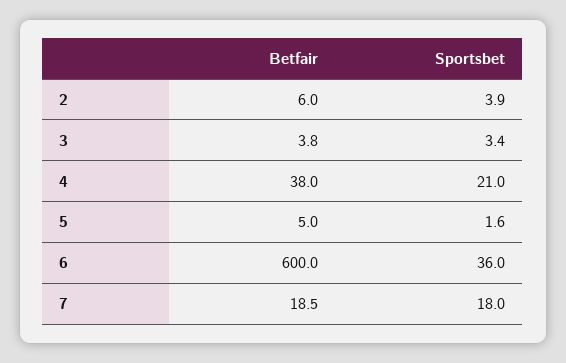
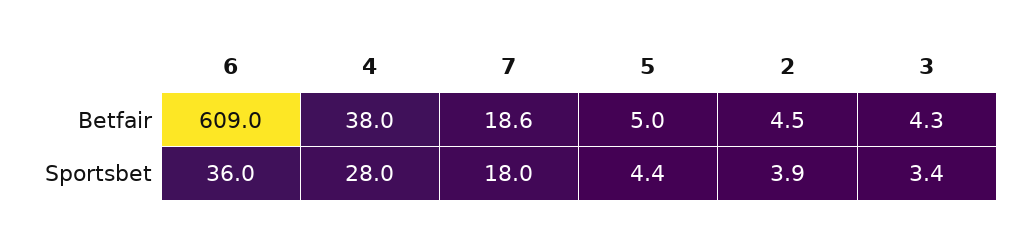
Betfair, 2: 6 -> 4.5
Betfair, 3: 3.8 -> 4.3
Sportsbet, 4: 21 -> 28
Sportsbet, 5: 1.6 -> 4.4
Betfair, 6: 600 -> 609
Betfair, 7: 18.5 -> 18.6

